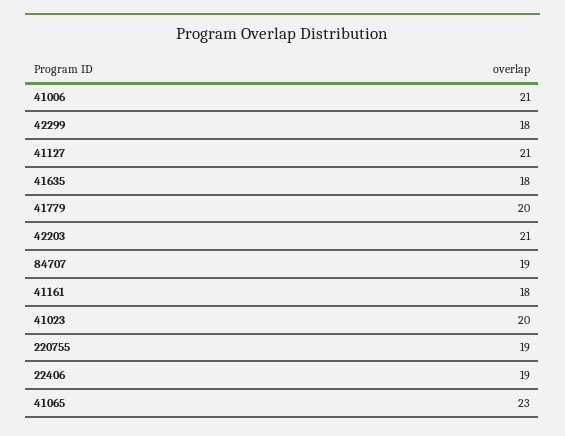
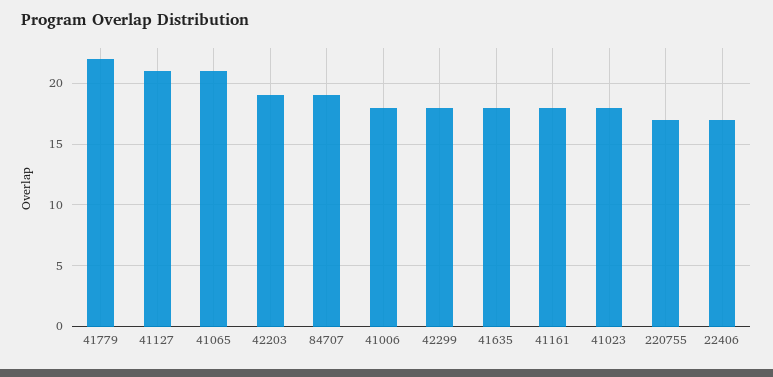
41006: 21 -> 18
41779: 20 -> 22
42203: 21 -> 19
41023: 20 -> 18
220755: 19 -> 17
22406: 19 -> 17
41065: 23 -> 21

